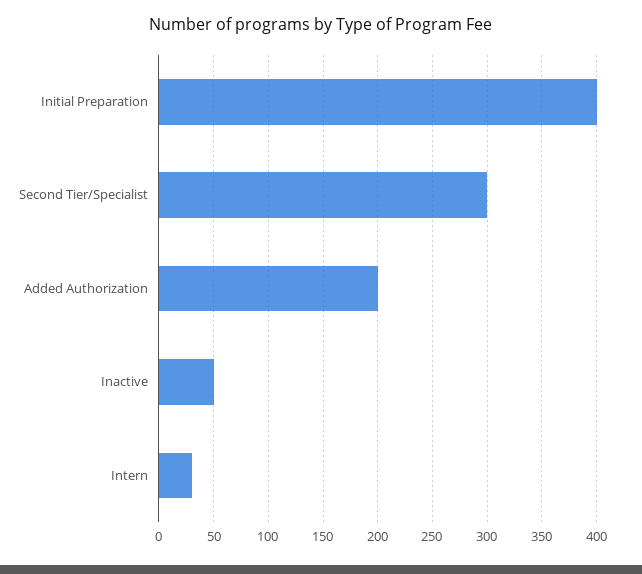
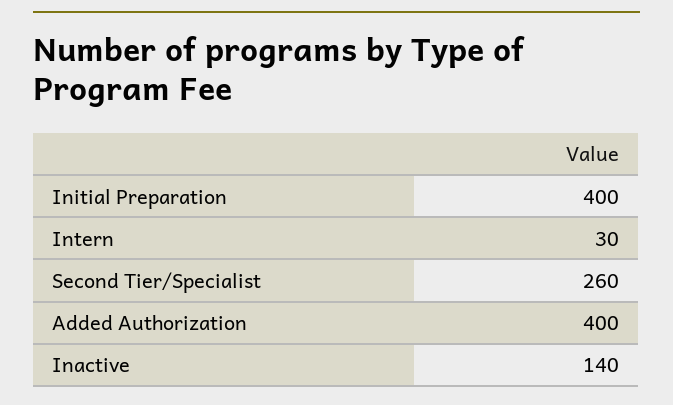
Second Tier/Specialist: 300 -> 260
Added Authorization: 200 -> 400
Inactive: 50 -> 140

